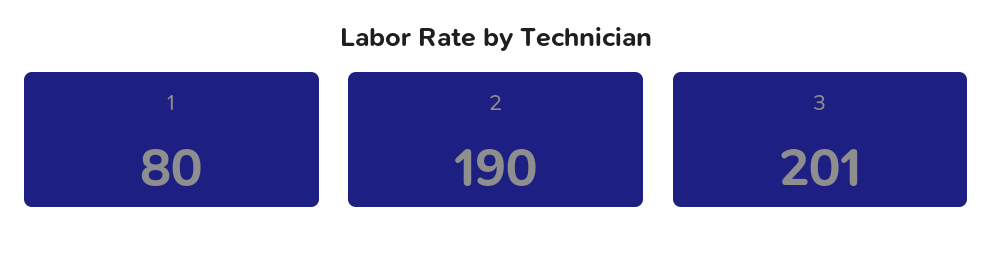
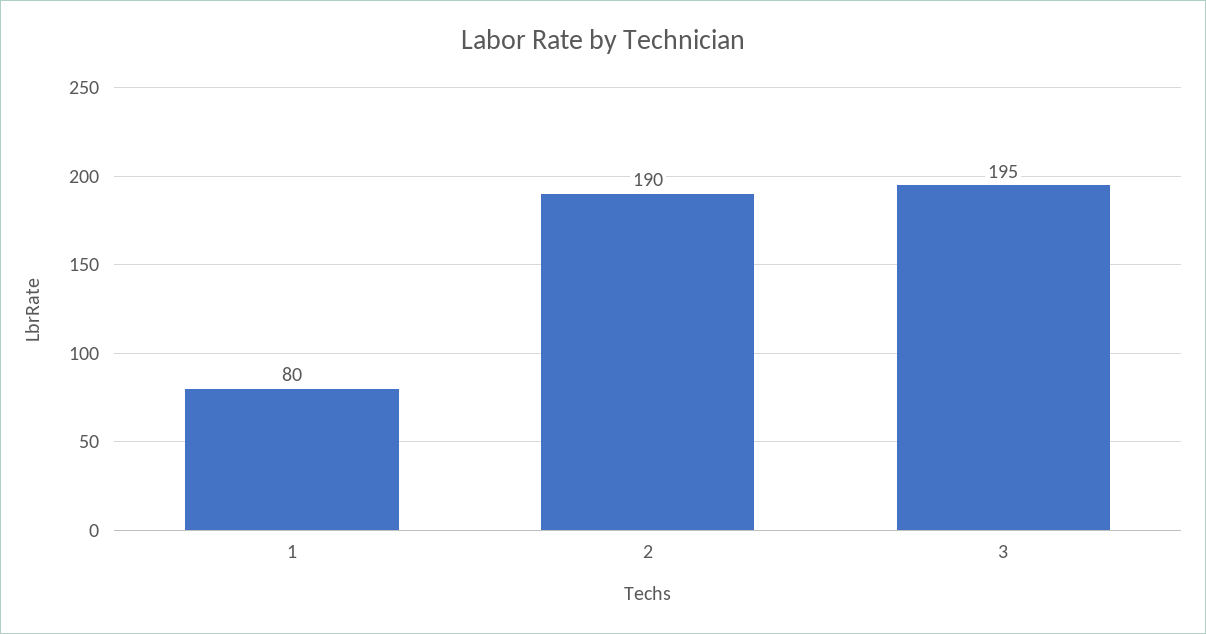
3: 201 -> 195

